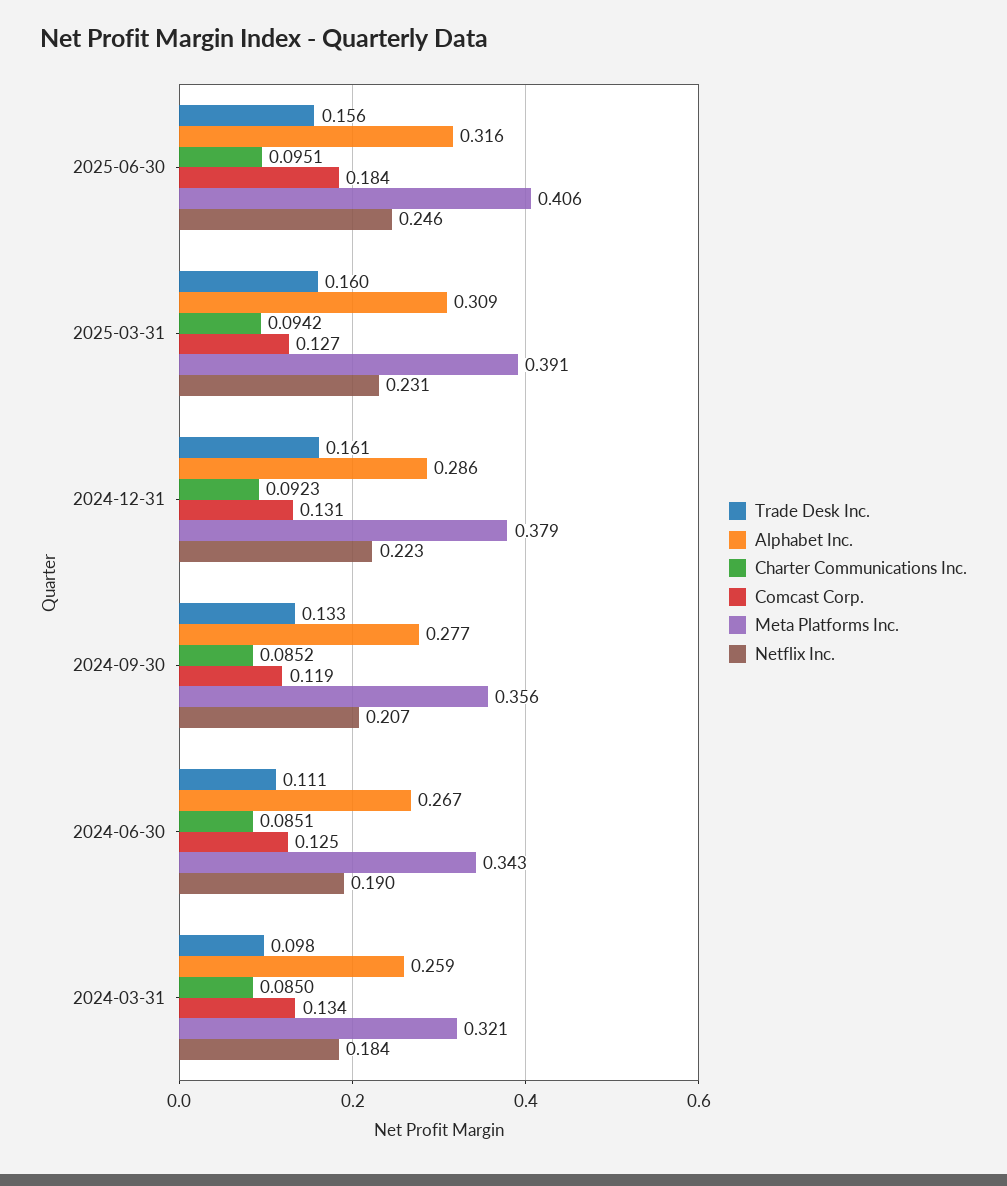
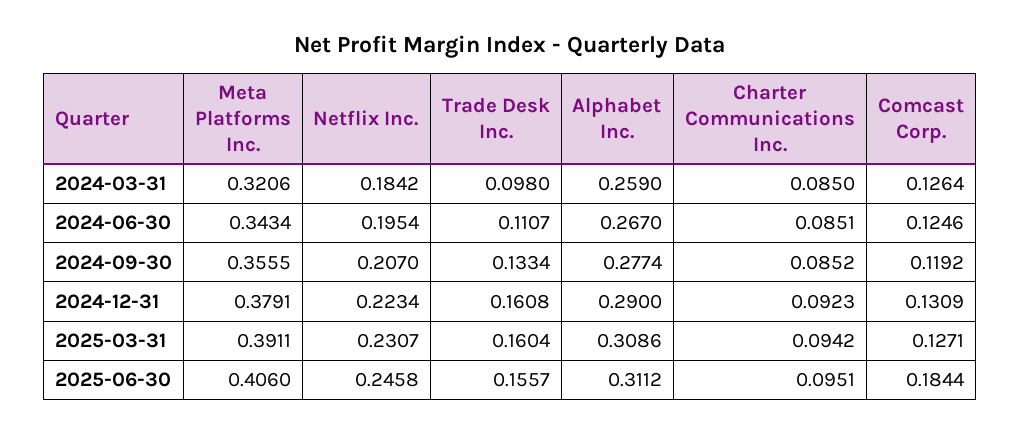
Alphabet Inc., 2025-06-30: 0.316 -> 0.3112
Alphabet Inc., 2024-12-31: 0.286 -> 0.29
Netflix Inc., 2024-06-30: 0.19 -> 0.1954
Comcast Corp., 2024-03-31: 0.134 -> 0.1264

